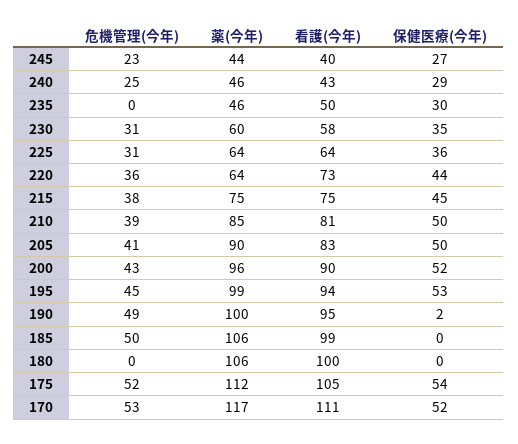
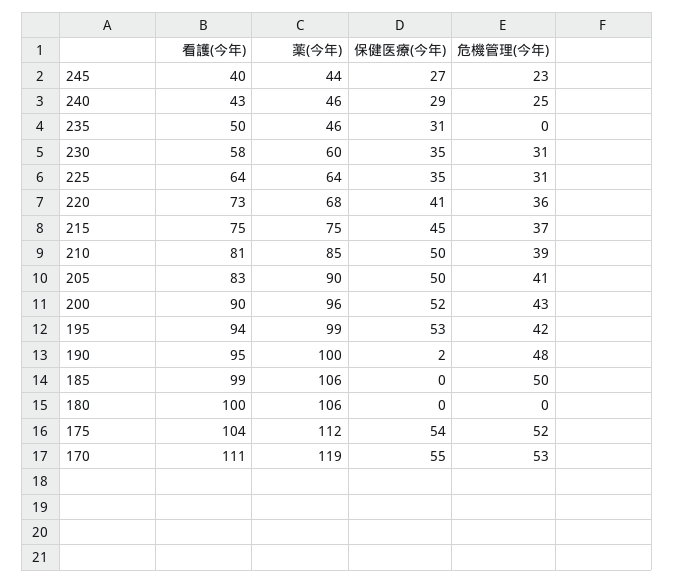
保健医療(今年), 235: 30 -> 31
保健医療(今年), 225: 36 -> 35
薬(今年), 220: 64 -> 68
保健医療(今年), 220: 44 -> 41
危機管理(今年), 215: 38 -> 37
危機管理(今年), 195: 45 -> 42
危機管理(今年), 190: 49 -> 48
看護(今年), 175: 105 -> 104
薬(今年), 170: 117 -> 119
保健医療(今年), 170: 52 -> 55

